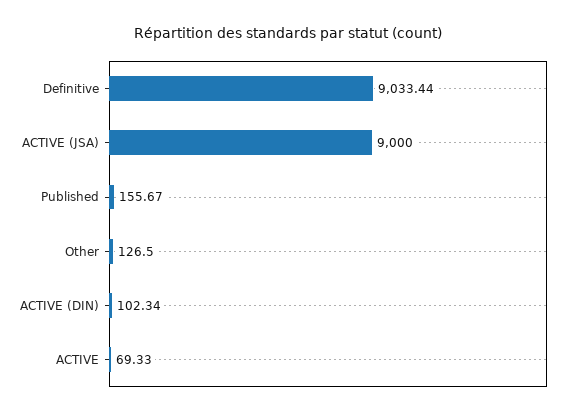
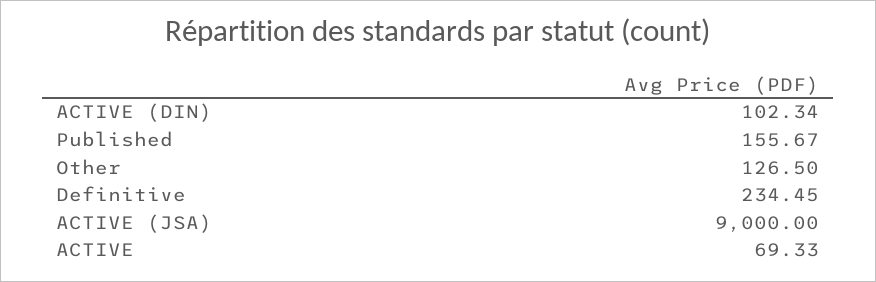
Definitive: 9033.44 -> 234.45

